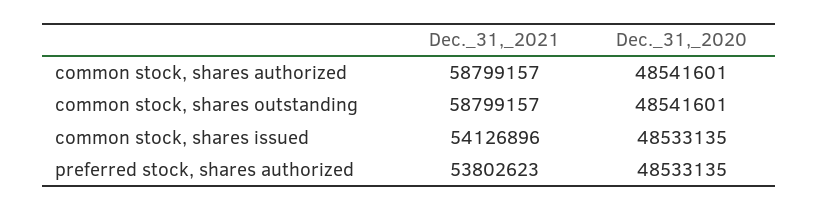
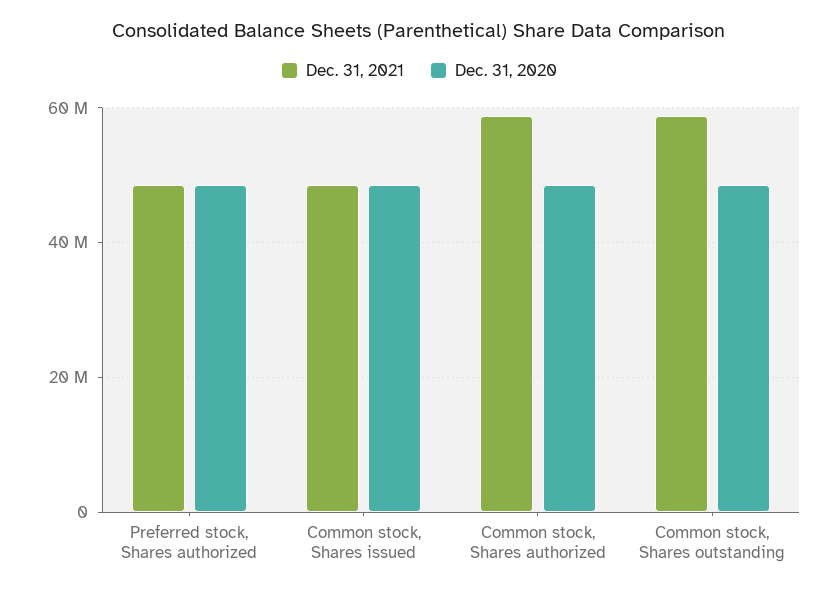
Dec._31,_2021, common stock, shares issued: 54126896 -> 48000000
Dec._31,_2021, preferred stock, shares authorized: 53802623 -> 48000000

